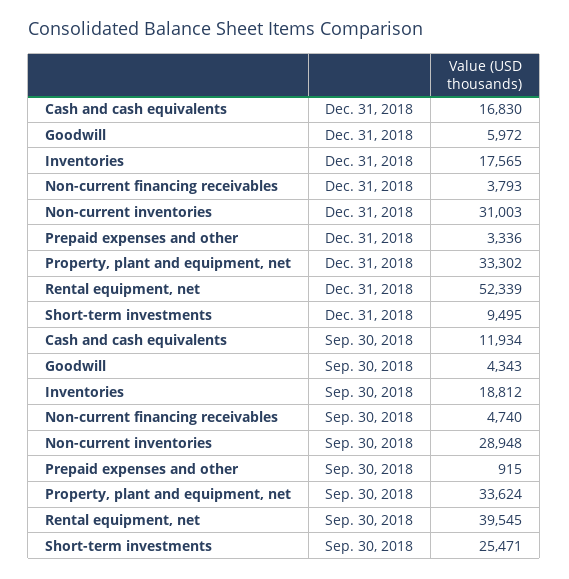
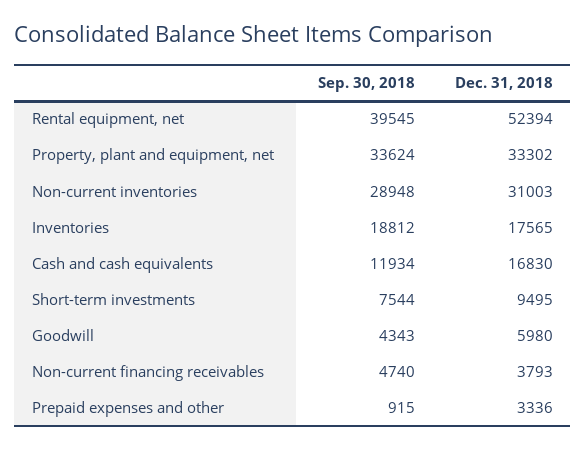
Goodwill, Dec. 31, 2018: 5972 -> 5980
Rental equipment, net, Dec. 31, 2018: 52339 -> 52394
Short-term investments, Sep. 30, 2018: 25471 -> 7544

